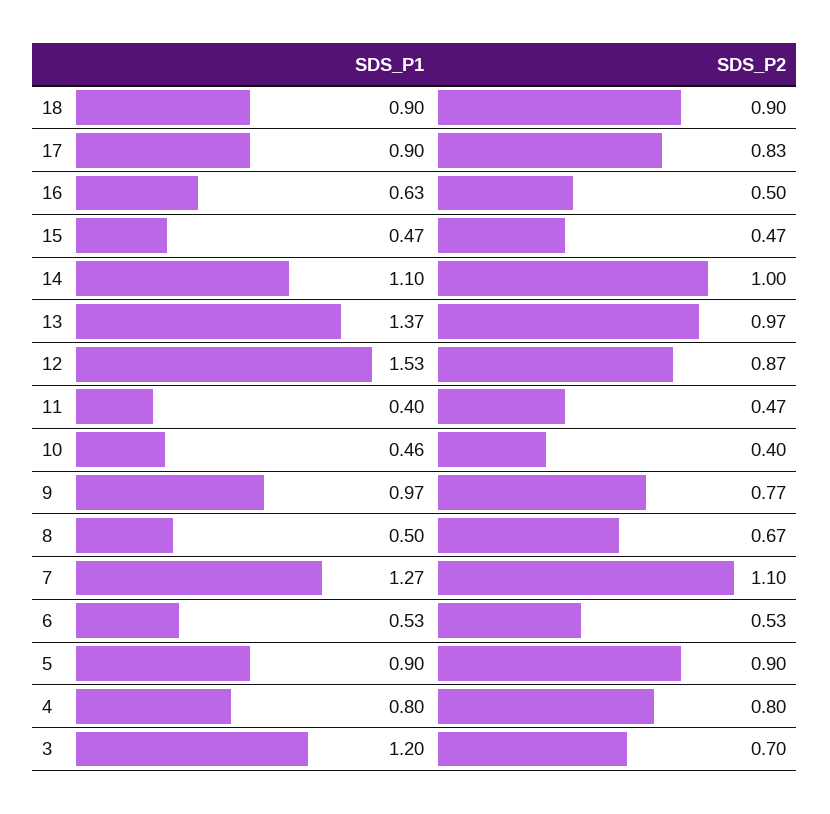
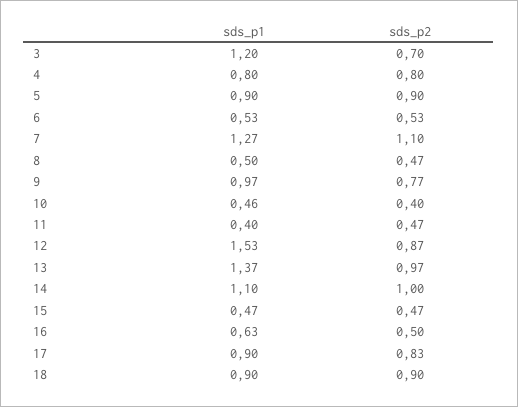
SDS_P2, 8: 0.67 -> 0.47

